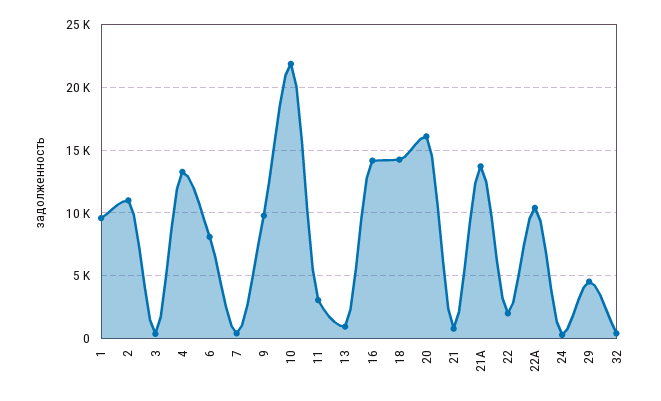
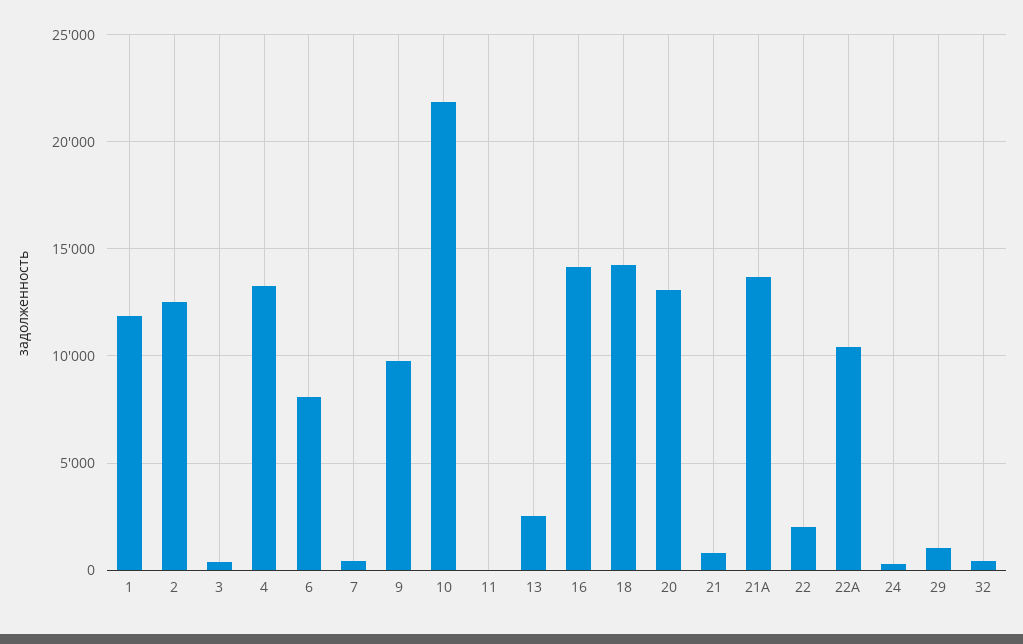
1: 9500 -> 12000
2: 11000 -> 12500
11: 3000 -> 0
13: 1000 -> 2500
20: 16000 -> 13000
29: 4500 -> 1000

